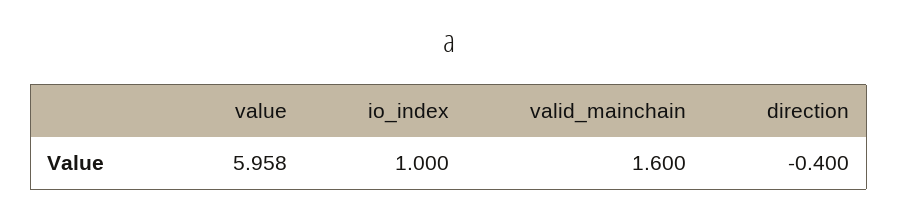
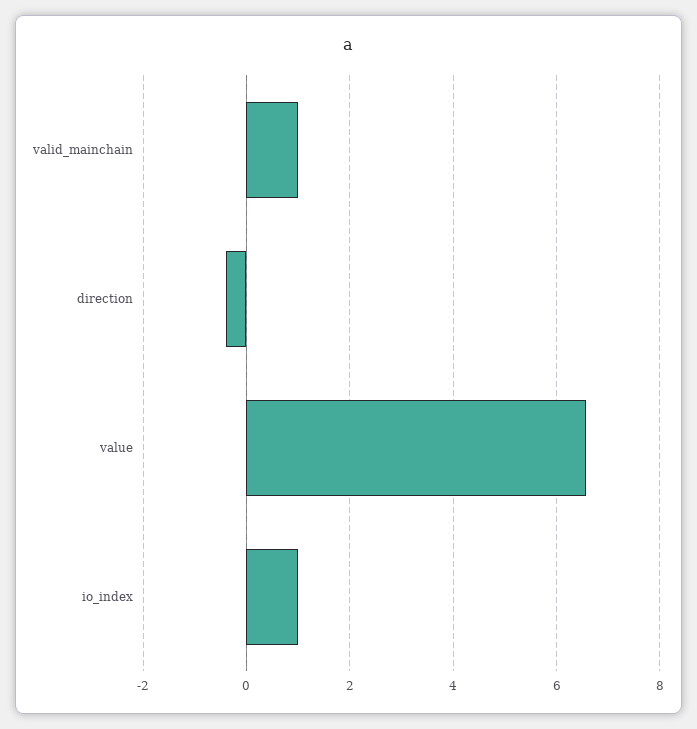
value: 5.958 -> 6.6
valid_mainchain: 1.6 -> 1

